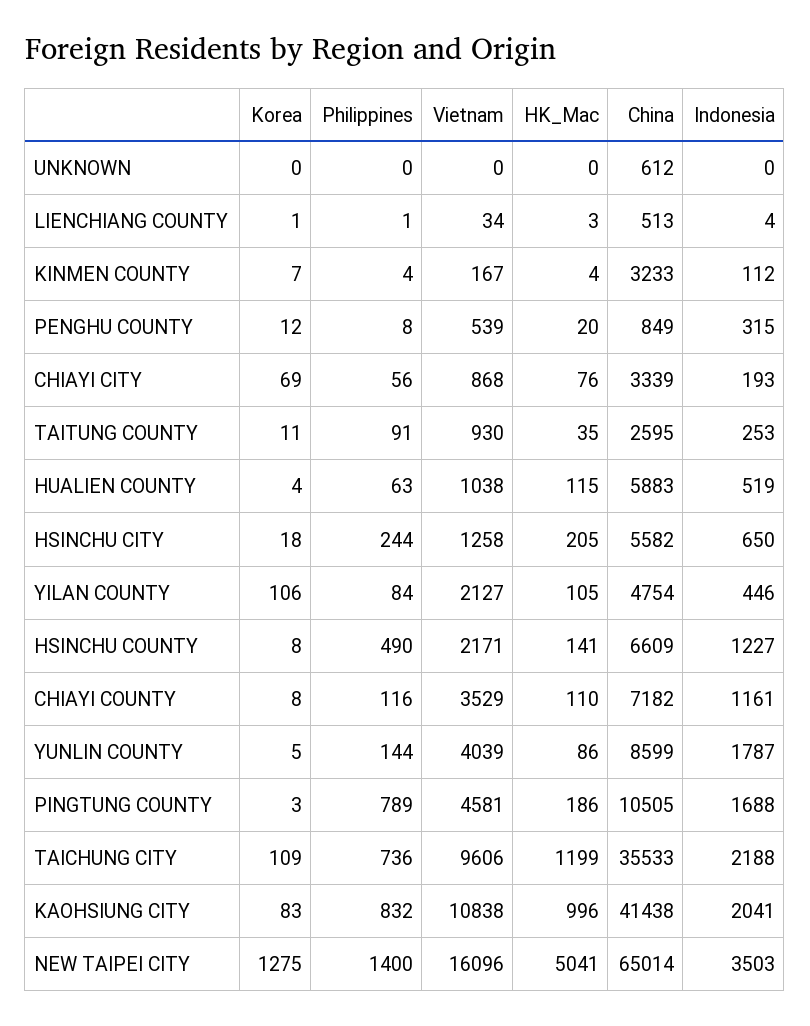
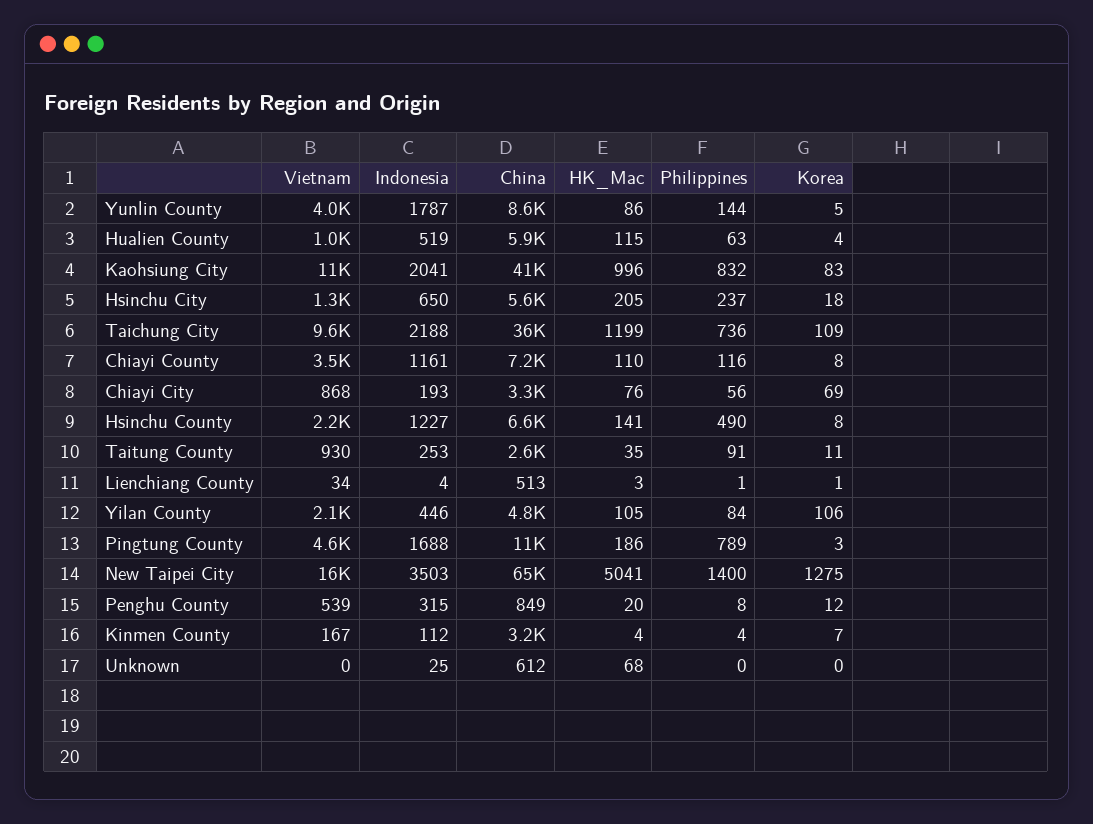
HK_Mac, UNKNOWN: 0 -> 68
Indonesia, UNKNOWN: 0 -> 25
Philippines, HSINCHU CITY: 244 -> 237

